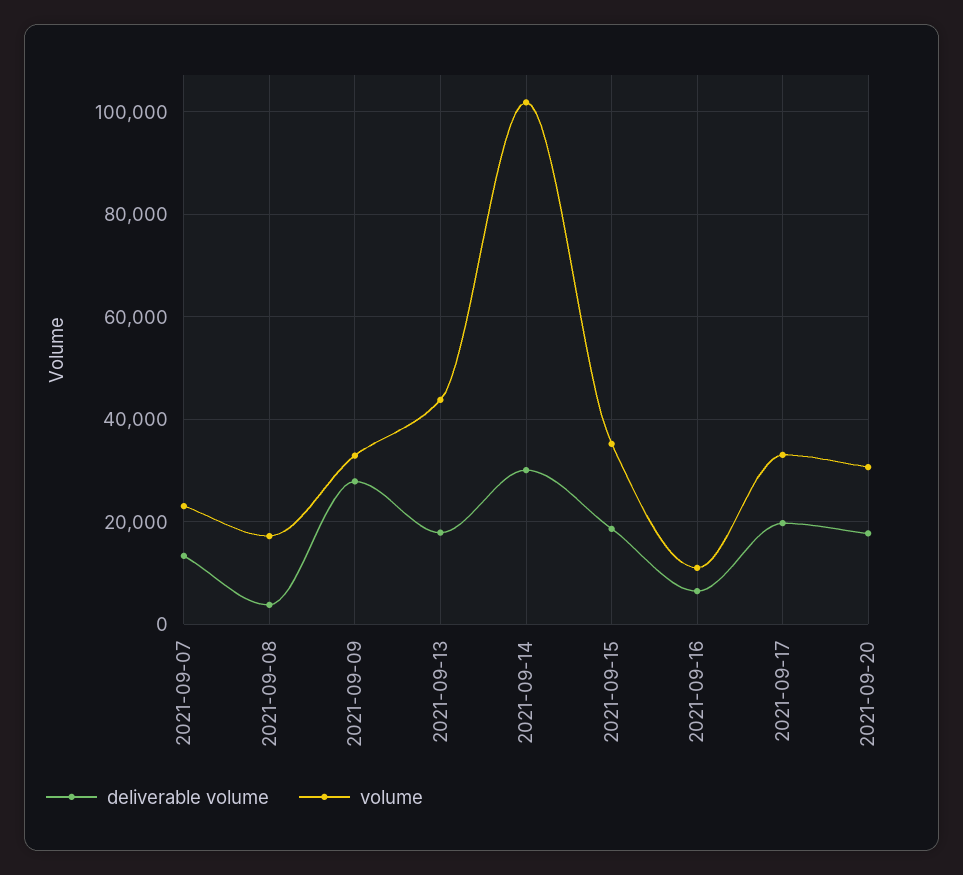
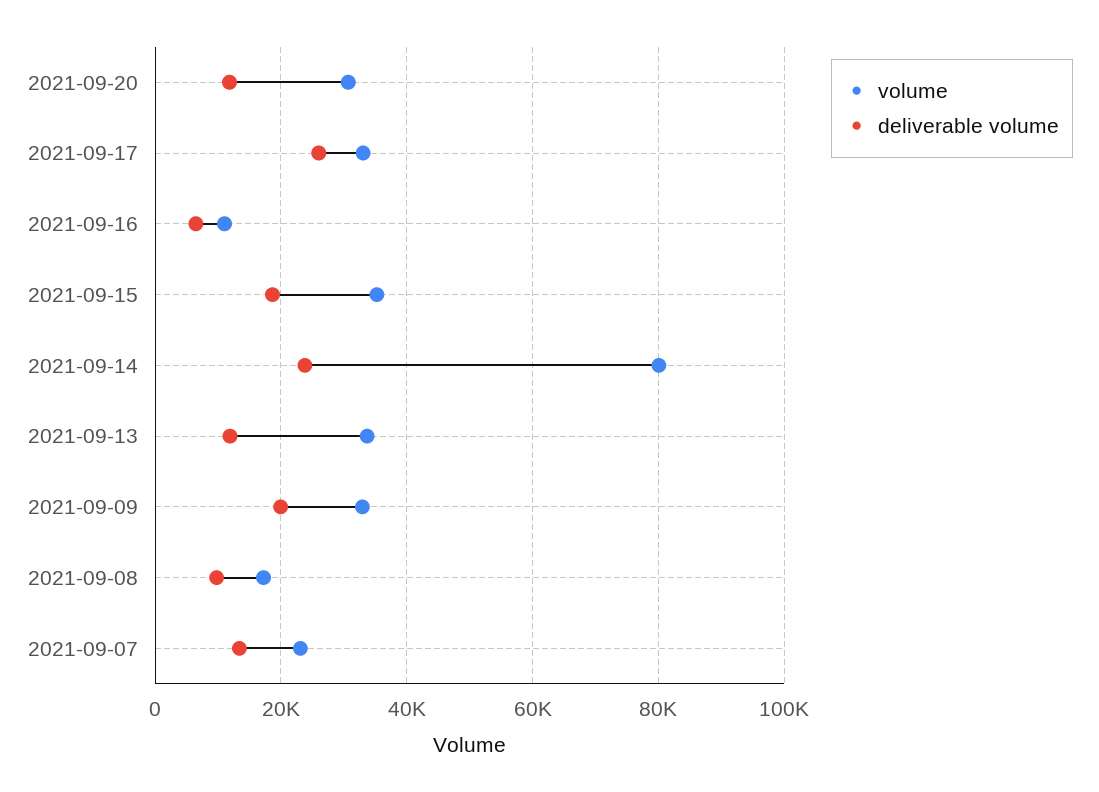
deliverable volume, 2021-09-08: 4000 -> 10000
deliverable volume, 2021-09-09: 28000 -> 20000
deliverable volume, 2021-09-13: 18000 -> 12000
volume, 2021-09-13: 44000 -> 34000
deliverable volume, 2021-09-14: 30000 -> 24000
volume, 2021-09-14: 102000 -> 80000
deliverable volume, 2021-09-17: 20000 -> 26000
deliverable volume, 2021-09-20: 18000 -> 12000

